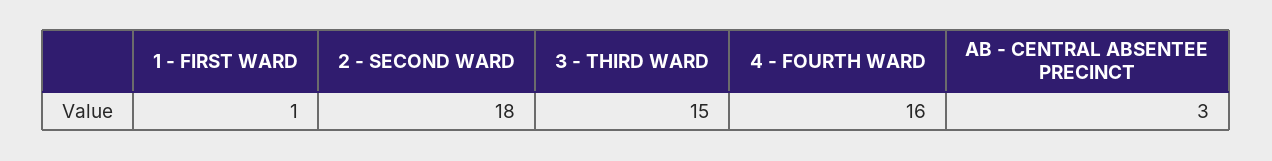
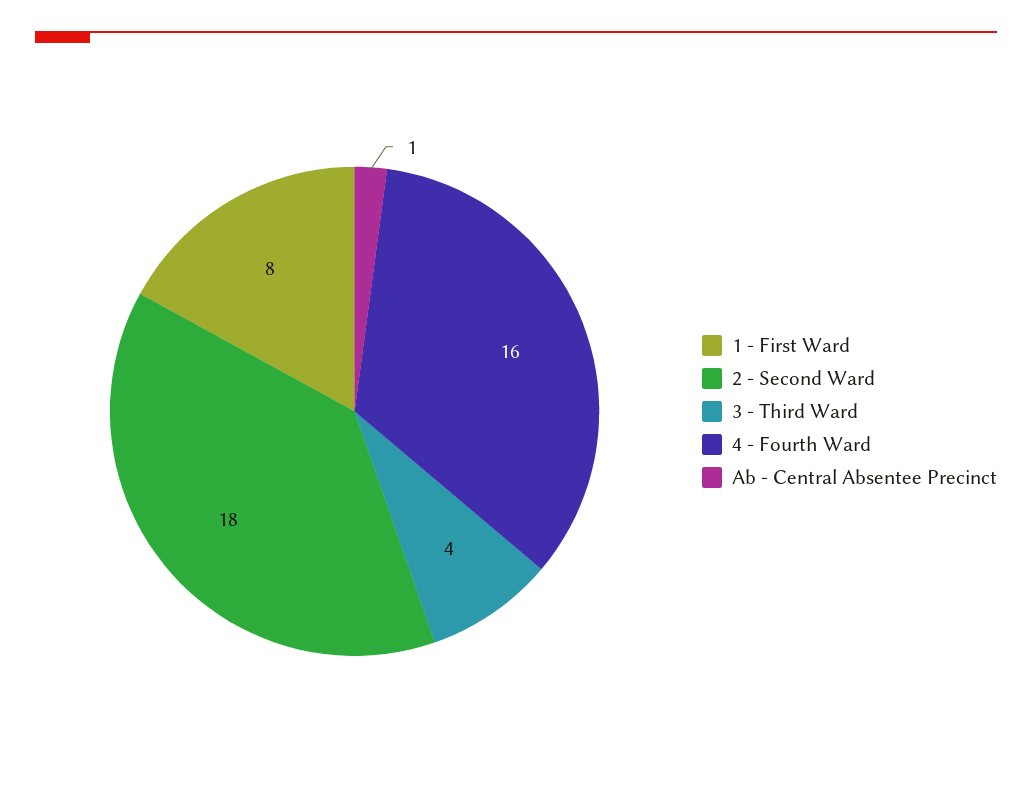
1 - FIRST WARD: 1 -> 8
3 - THIRD WARD: 15 -> 4
AB - CENTRAL ABSENTEE PRECINCT: 3 -> 1

